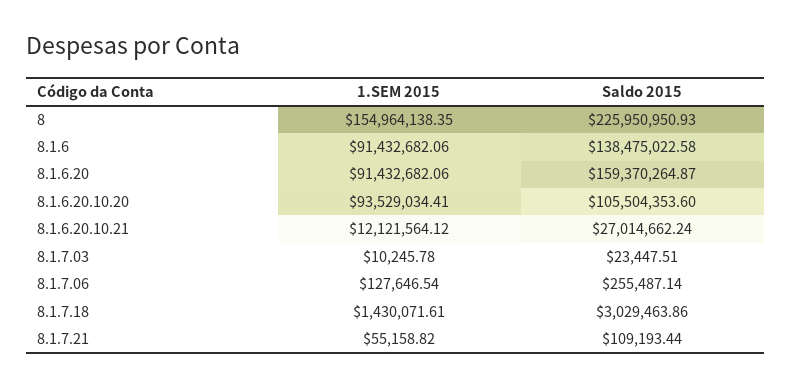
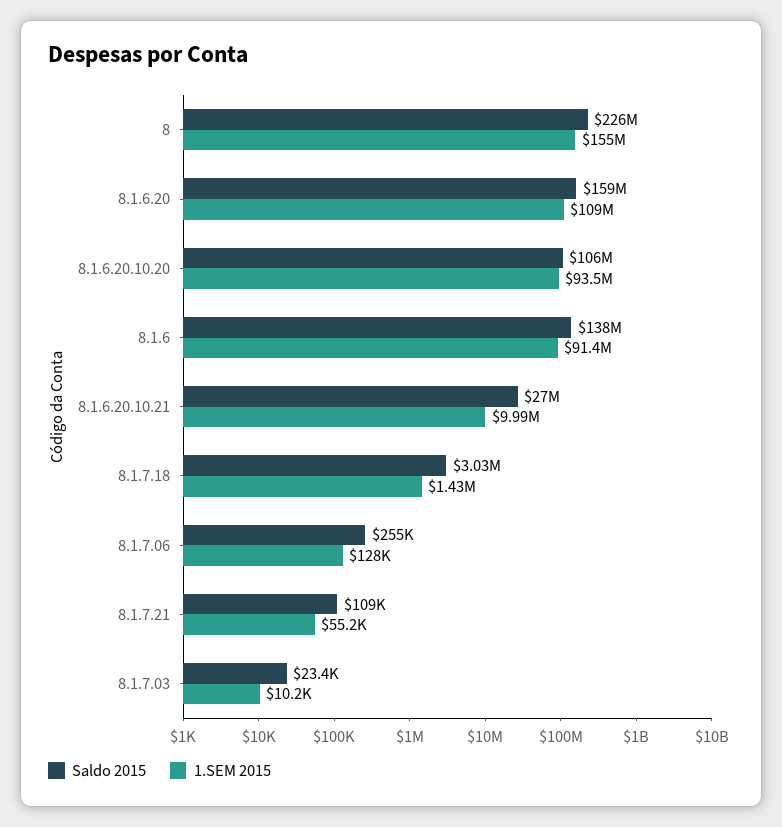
1.SEM 2015, 8.1.6.20: 91432682.06 -> 109000000
1.SEM 2015, 8.1.6.20.10.21: 12121564.12 -> 9990000

